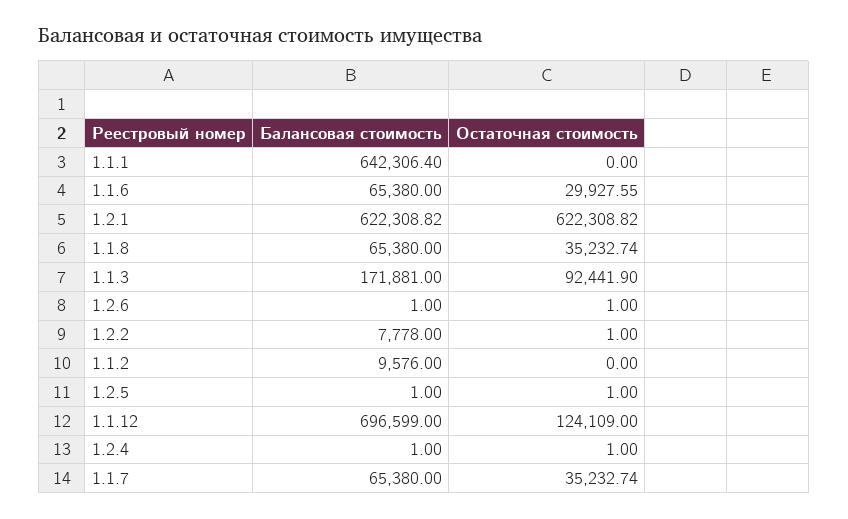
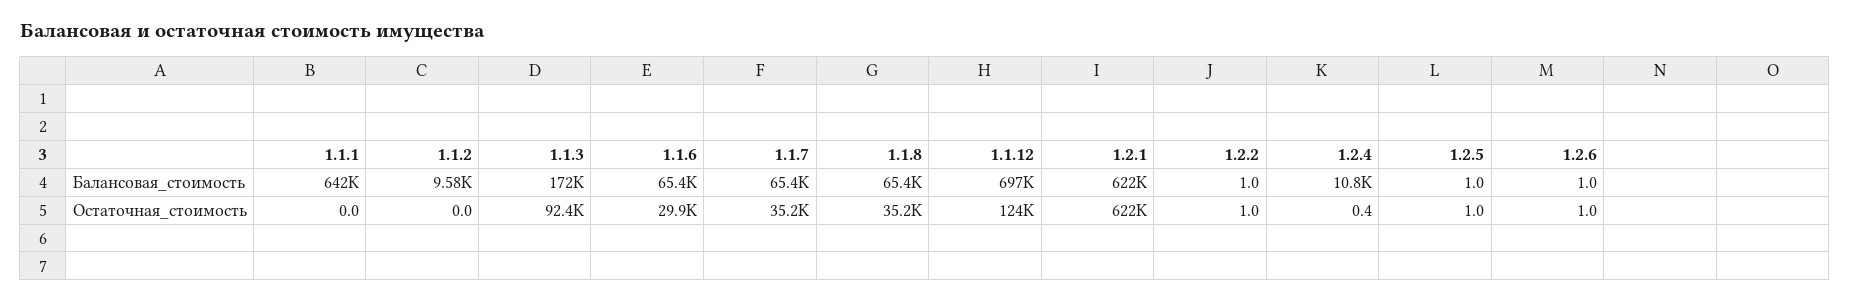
Балансовая стоимость, 1.2.2: 7778 -> 1
Балансовая стоимость, 1.2.4: 1 -> 10800
Остаточная стоимость, 1.2.4: 1 -> 0.4

